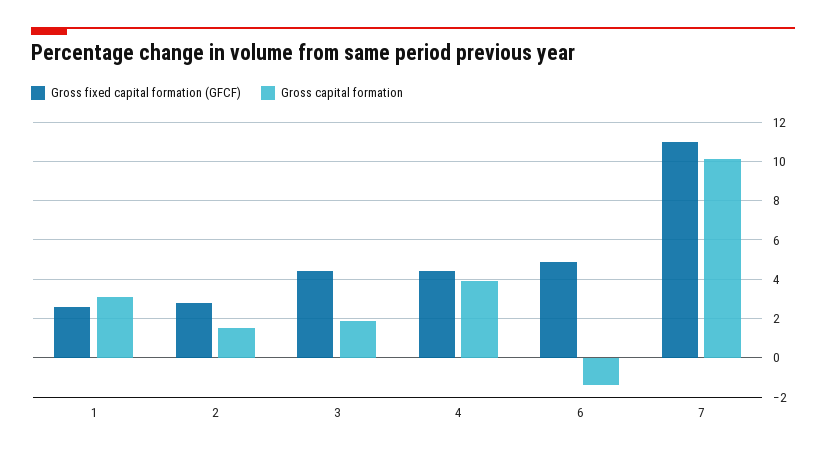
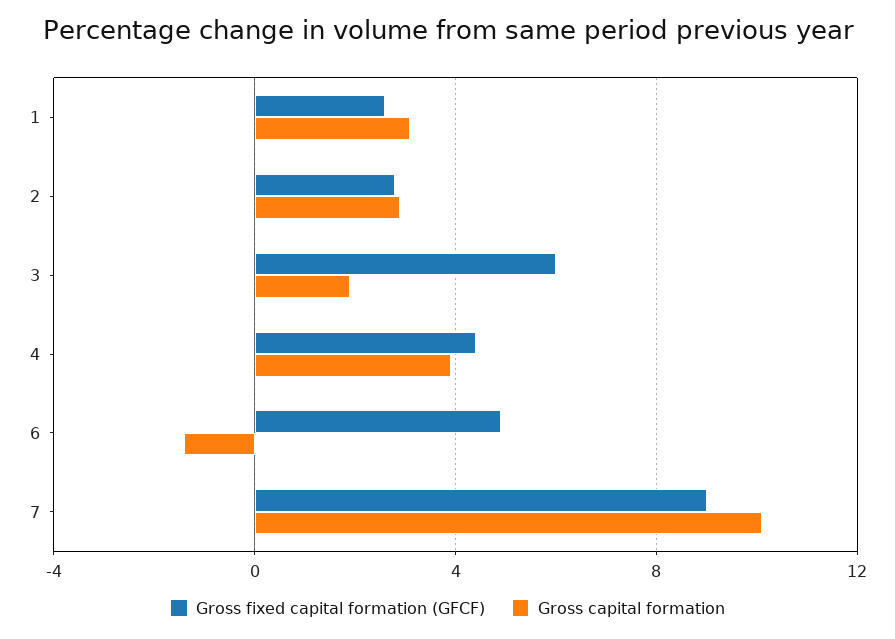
Gross capital formation, 2: 1.5 -> 3
Gross fixed capital formation (GFCF), 3: 4.5 -> 6
Gross fixed capital formation (GFCF), 7: 11 -> 9

